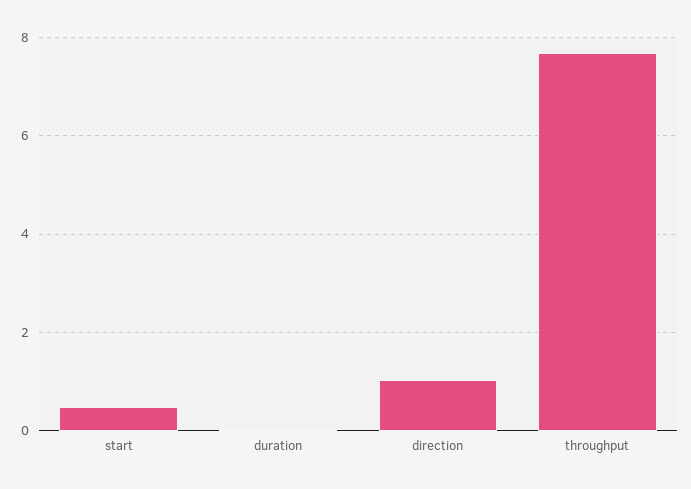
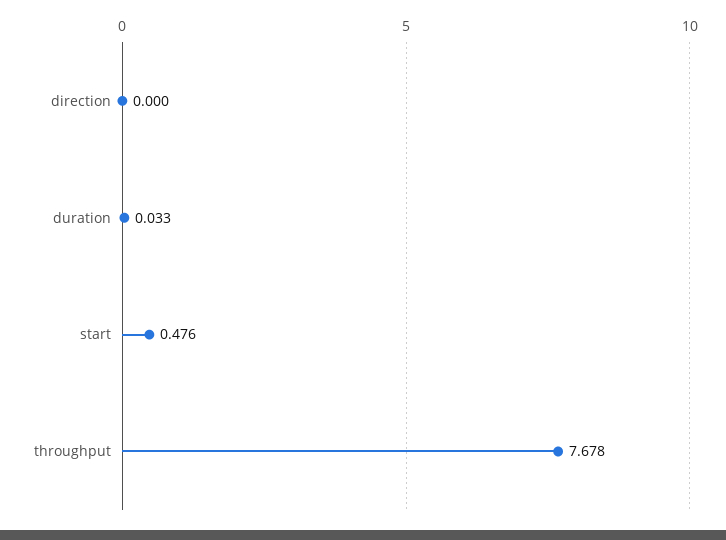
direction: 1 -> 0

